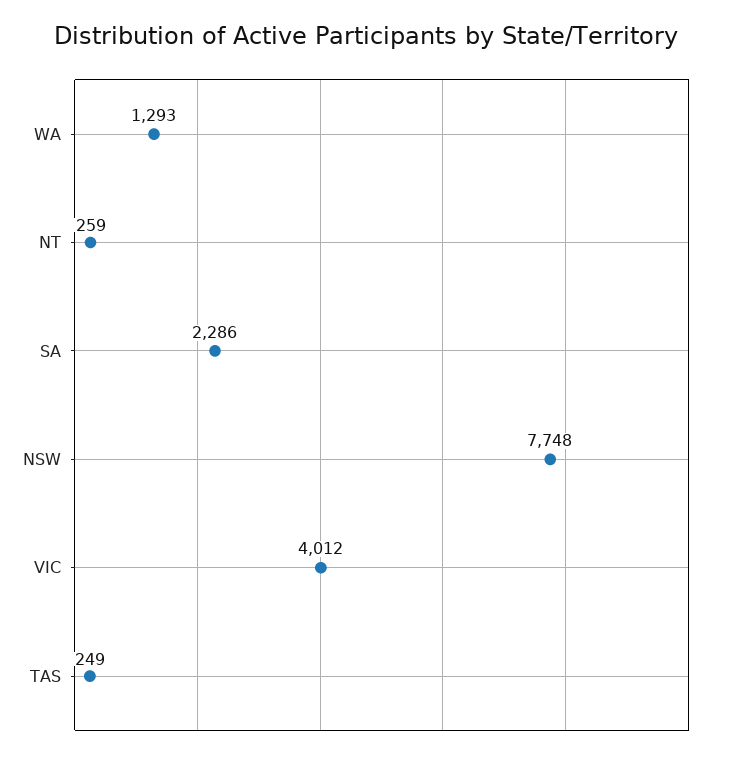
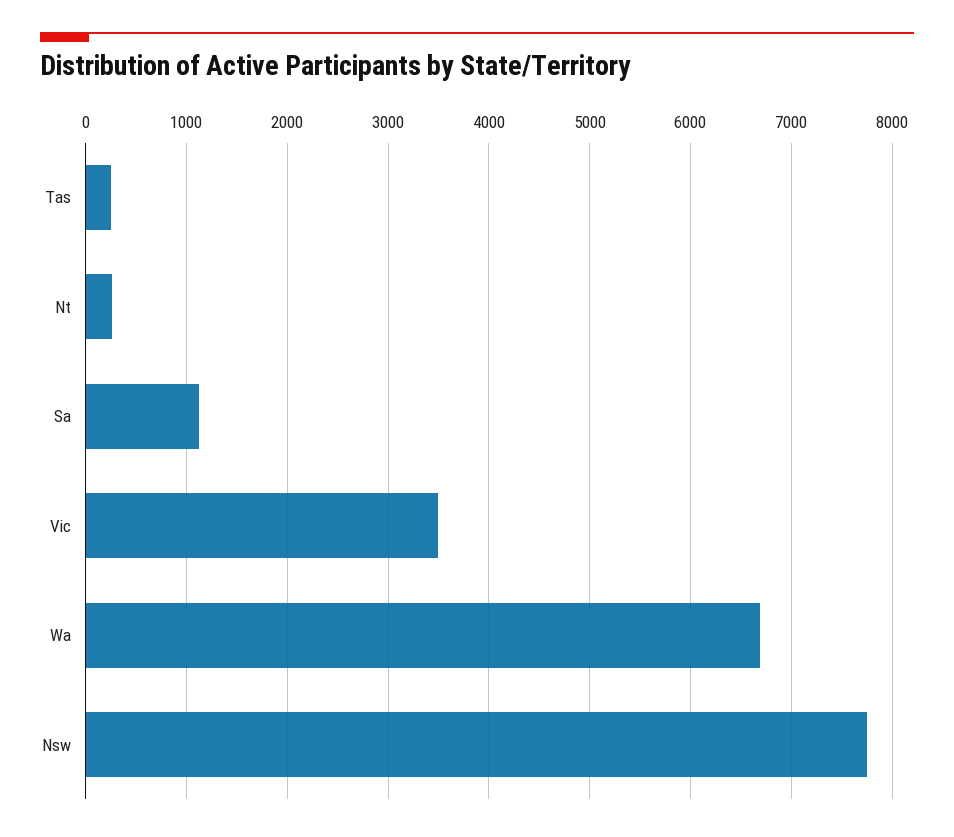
WA: 1293 -> 6700
SA: 2286 -> 1100
VIC: 4012 -> 3500

